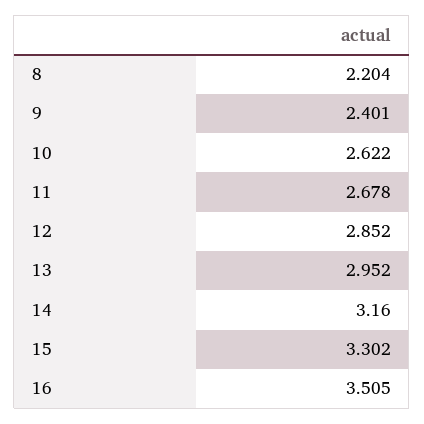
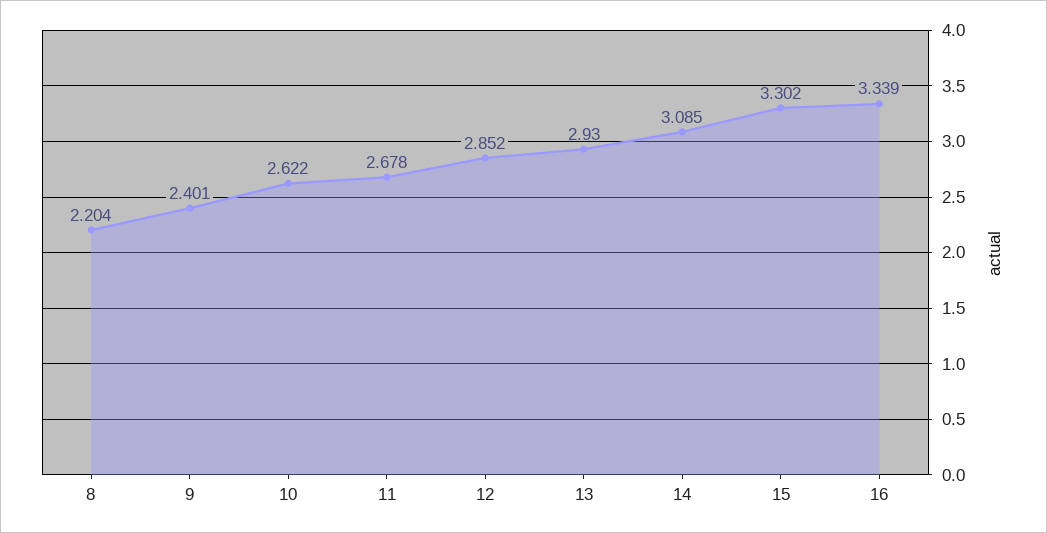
13: 2.952 -> 2.93
14: 3.16 -> 3.085
16: 3.505 -> 3.339

